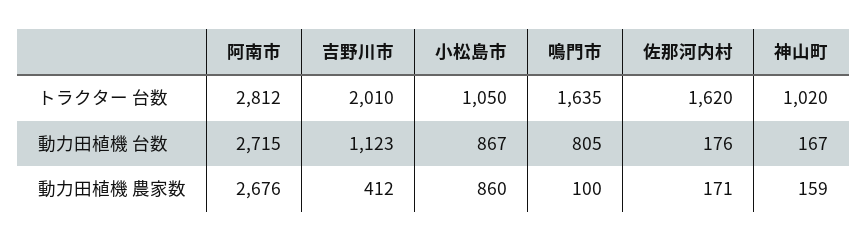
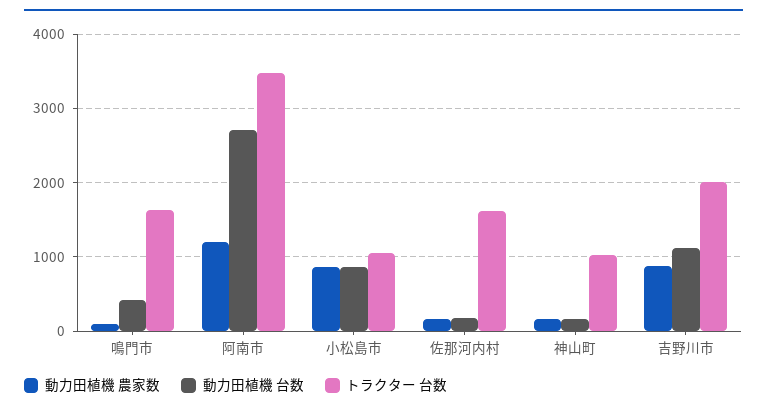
トラクター 台数, 阿南市: 2812 -> 3500
動力田植機 台数, 鳴門市: 805 -> 400
動力田植機 農家数, 阿南市: 2676 -> 1200
動力田植機 農家数, 吉野川市: 412 -> 900

